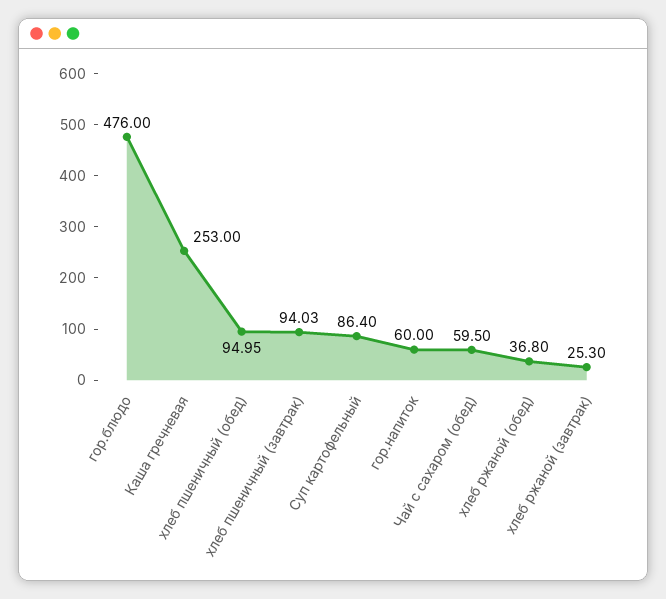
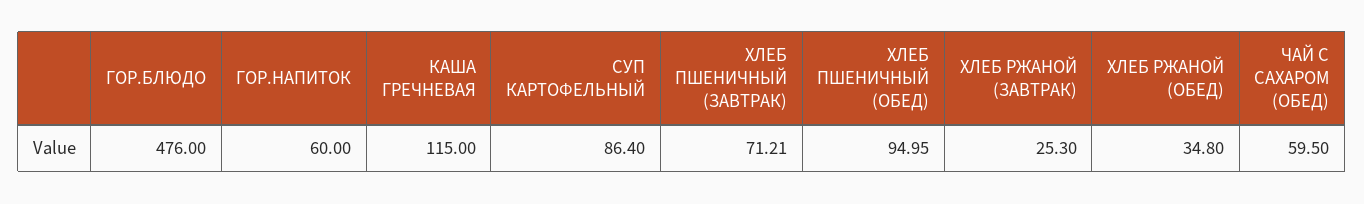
Каша гречневая: 253 -> 115
хлеб пшеничный (завтрак): 94.03 -> 71.21
хлеб ржаной (обед): 36.8 -> 34.8

